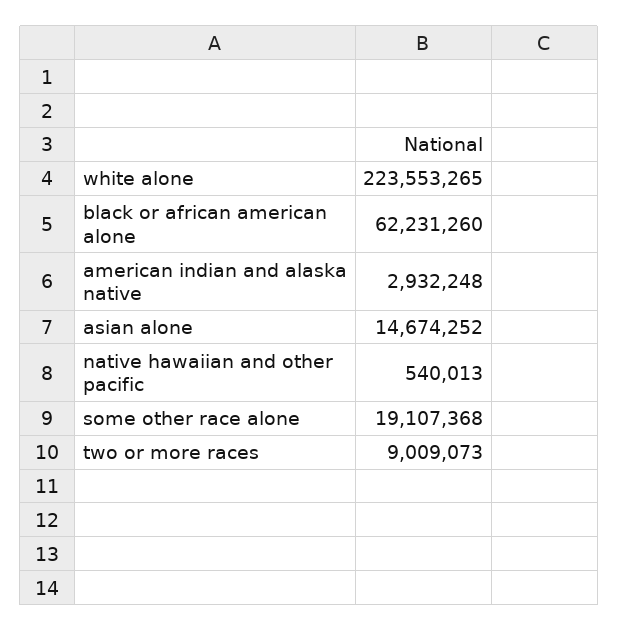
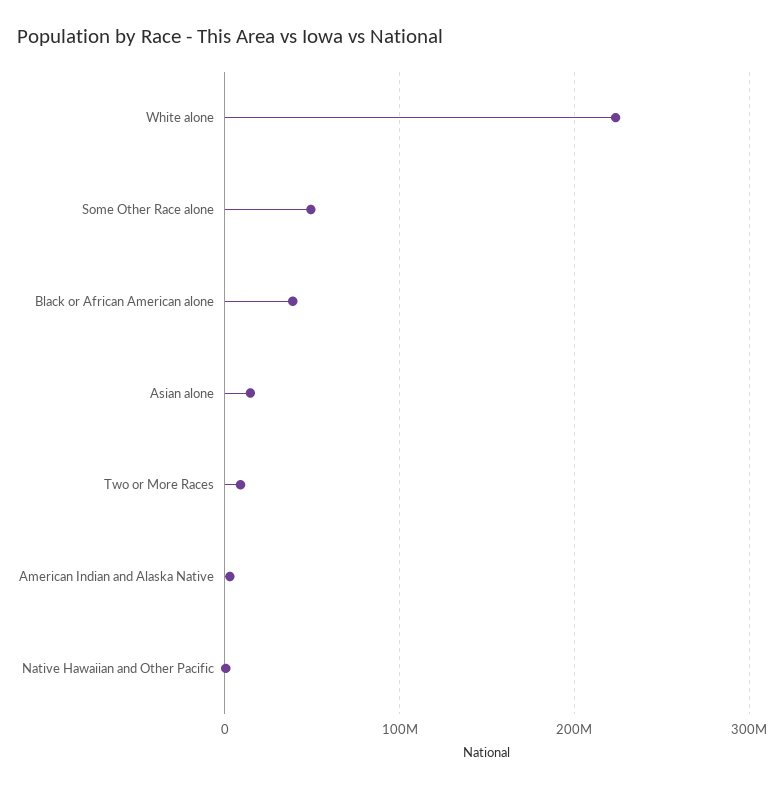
black or african american alone: 62231260 -> 40000000
some other race alone: 19107368 -> 50000000

